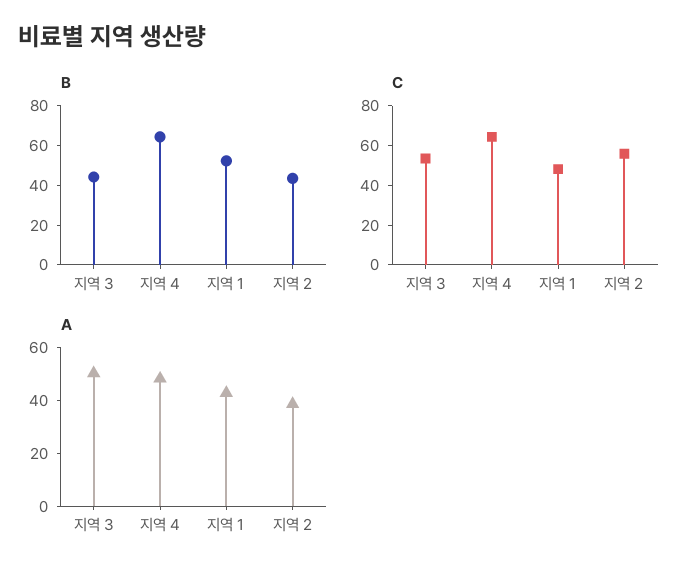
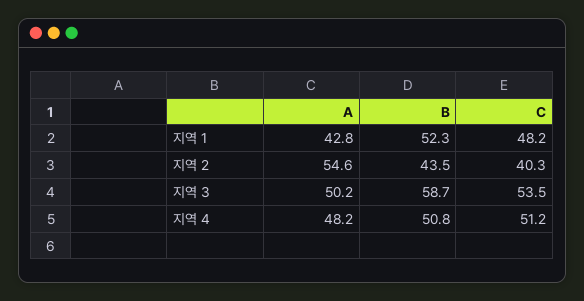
B, 지역 3: 45 -> 58.7
B, 지역 4: 65 -> 50.8
C, 지역 4: 65 -> 51.2
C, 지역 2: 55 -> 40.3
A, 지역 2: 40 -> 54.6

